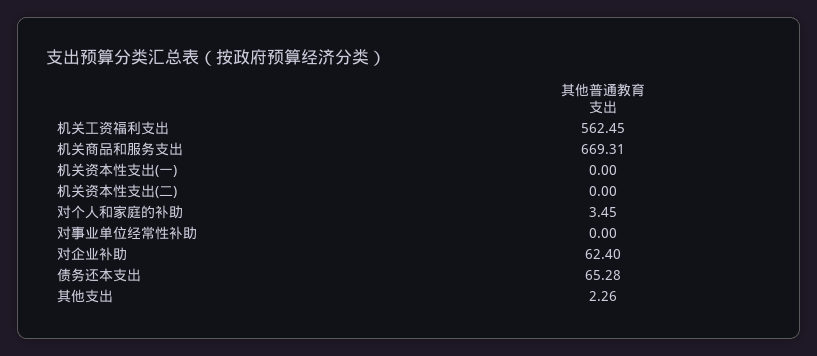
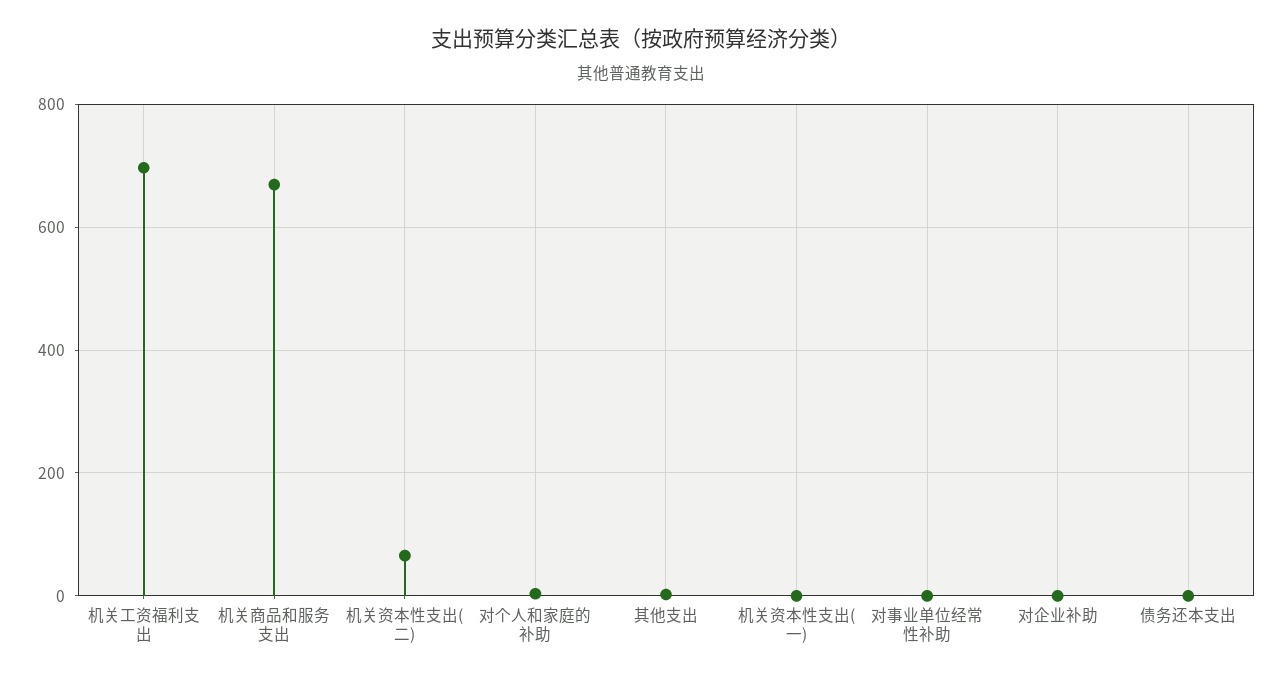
机关工资福利支出: 562.45 -> 700
机关资本性支出(二): 0 -> 60
对企业补助: 62.4 -> 0
债务还本支出: 65.28 -> 0

